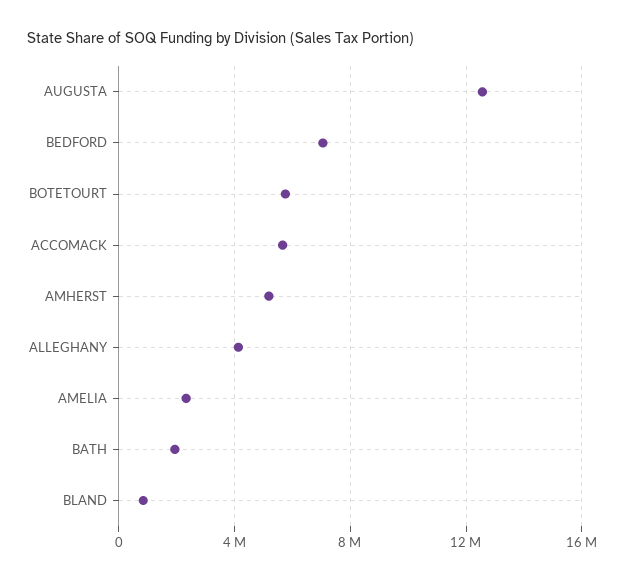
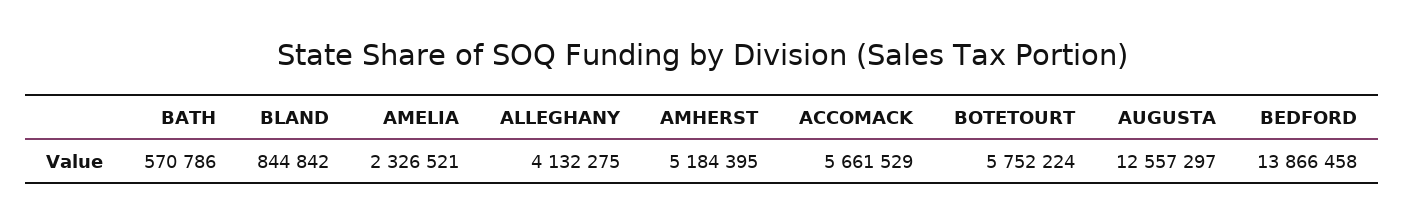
BEDFORD: 7000000 -> 13866458
BATH: 2000000 -> 570786

